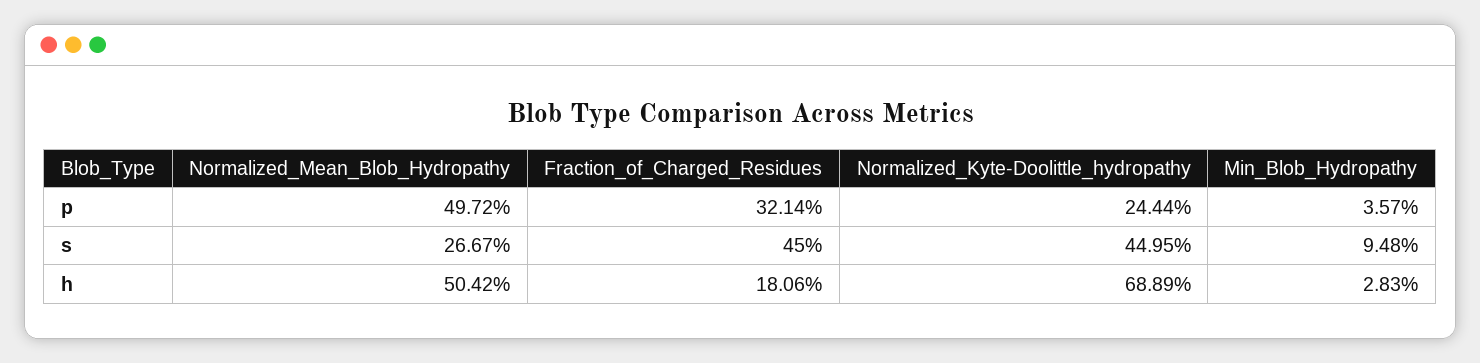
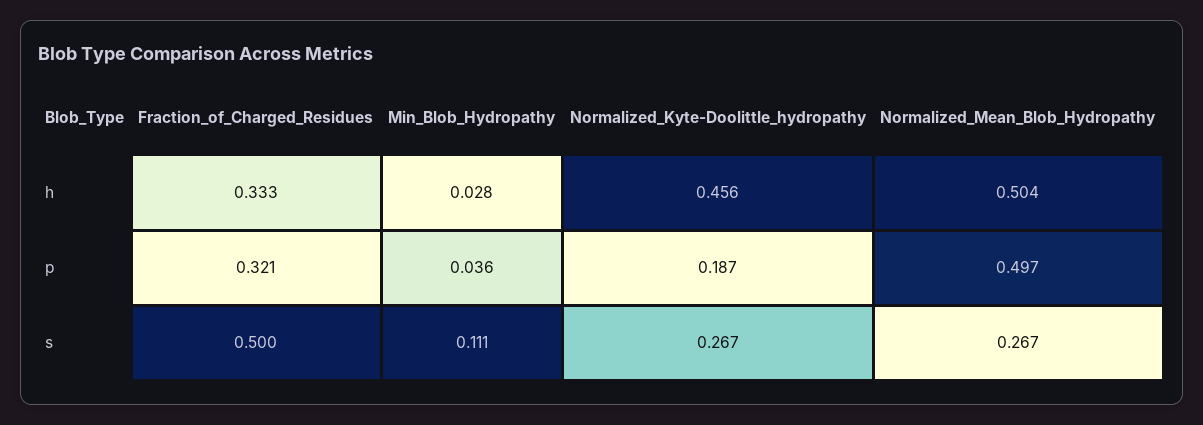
Normalized_Kyte-Doolittle_hydropathy, p: 0.2444 -> 0.187
Fraction_of_Charged_Residues, s: 0.45 -> 0.5
Normalized_Kyte-Doolittle_hydropathy, s: 0.4495 -> 0.267
Min_Blob_Hydropathy, s: 0.0948 -> 0.111
Fraction_of_Charged_Residues, h: 0.1806 -> 0.333
Normalized_Kyte-Doolittle_hydropathy, h: 0.6889 -> 0.456

